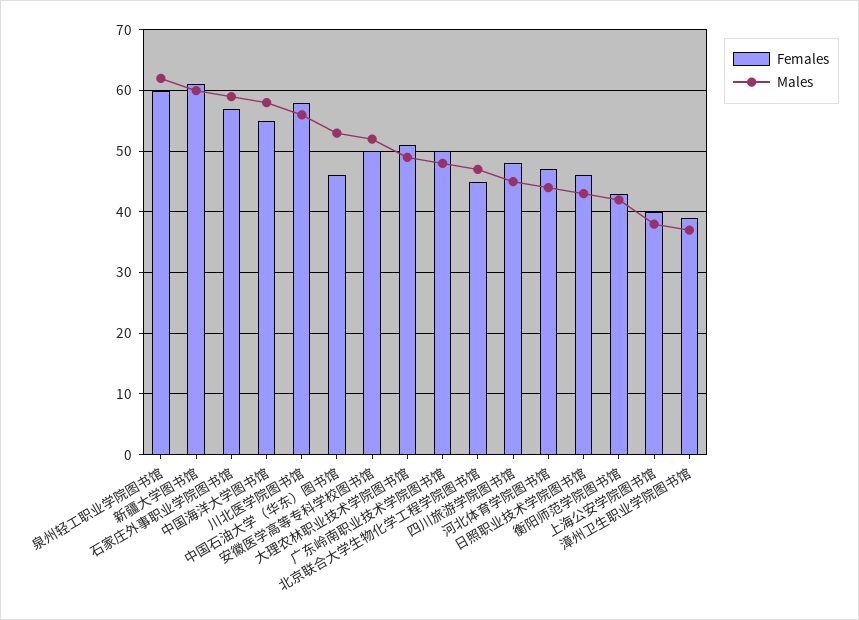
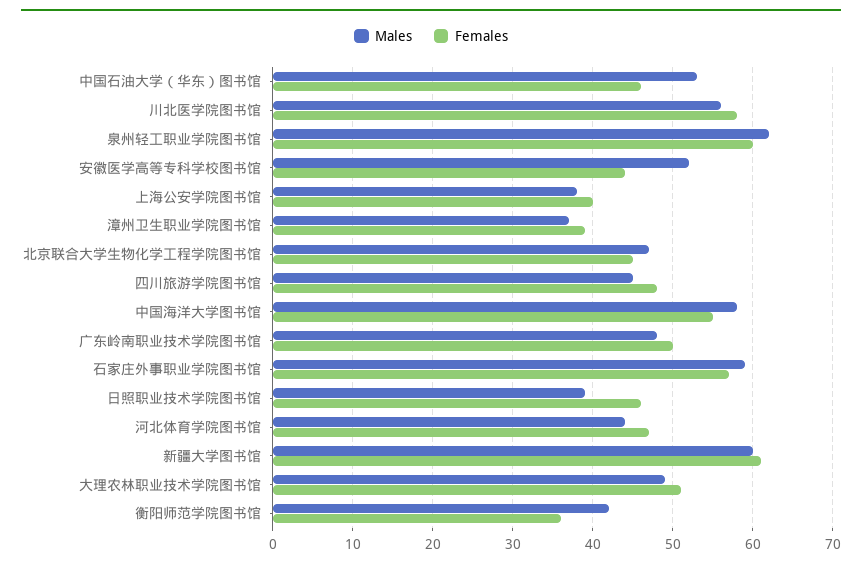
Females, 安徽医学高等专科学校图书馆: 50 -> 44
Males, 日照职业技术学院图书馆: 43 -> 39
Females, 衡阳师范学院图书馆: 43 -> 36

